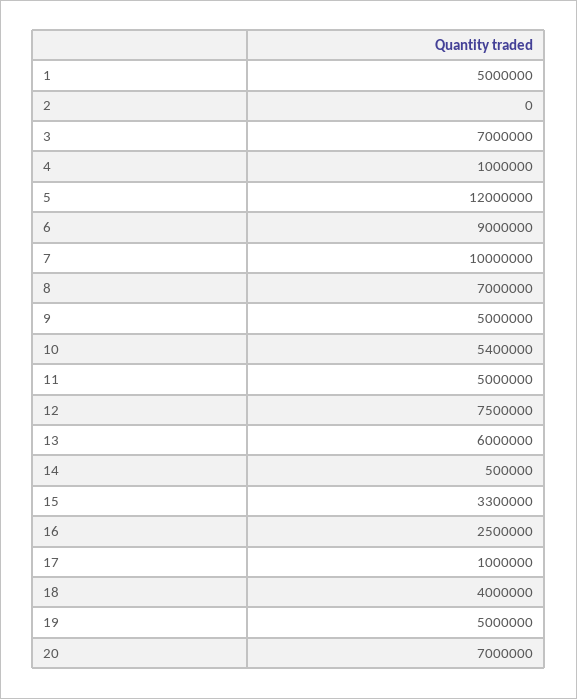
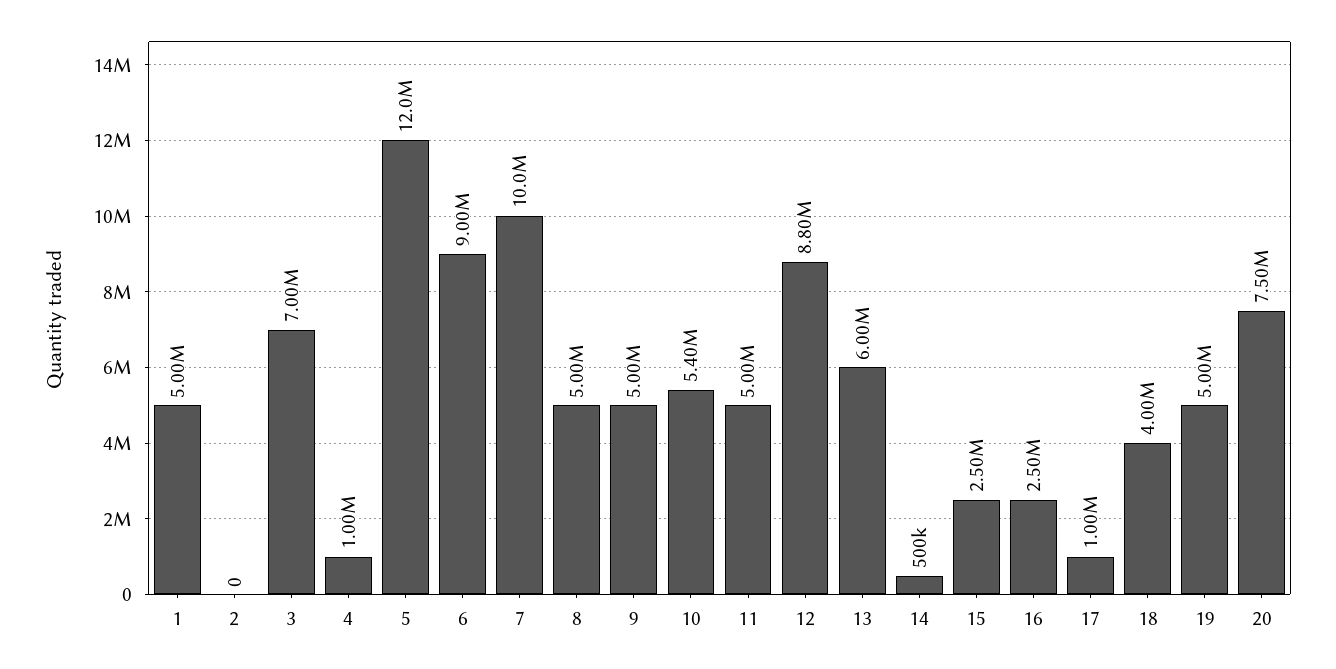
8: 7000000 -> 5000000
12: 7500000 -> 8800000
15: 3300000 -> 2500000
20: 7000000 -> 7500000

